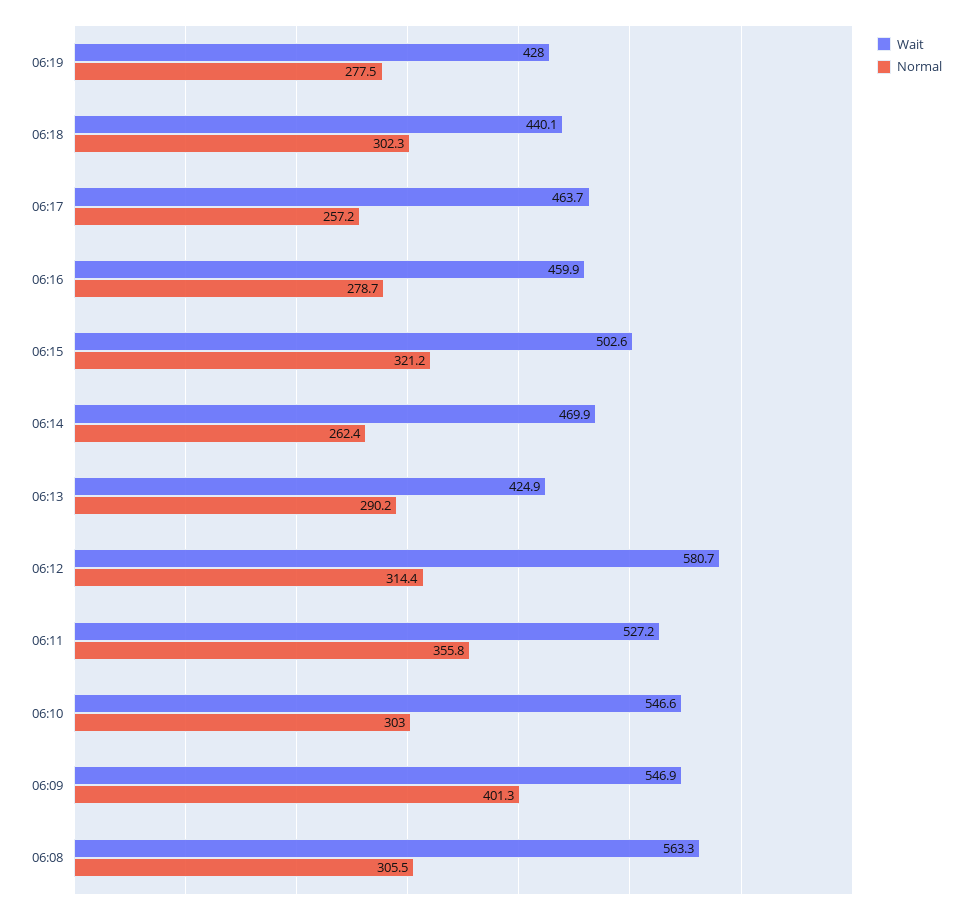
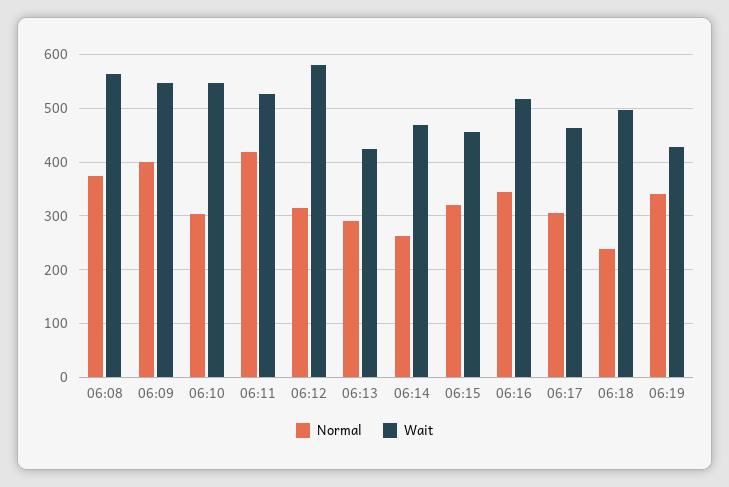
Normal, 06:19: 277.5 -> 340
Wait, 06:18: 440.1 -> 500
Normal, 06:18: 302.3 -> 240
Normal, 06:17: 257.2 -> 300
Wait, 06:16: 459.9 -> 520
Normal, 06:16: 278.7 -> 340
Wait, 06:15: 502.6 -> 460
Normal, 06:11: 355.8 -> 420
Normal, 06:08: 305.5 -> 380

